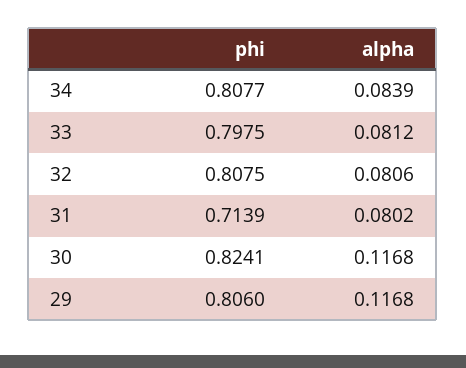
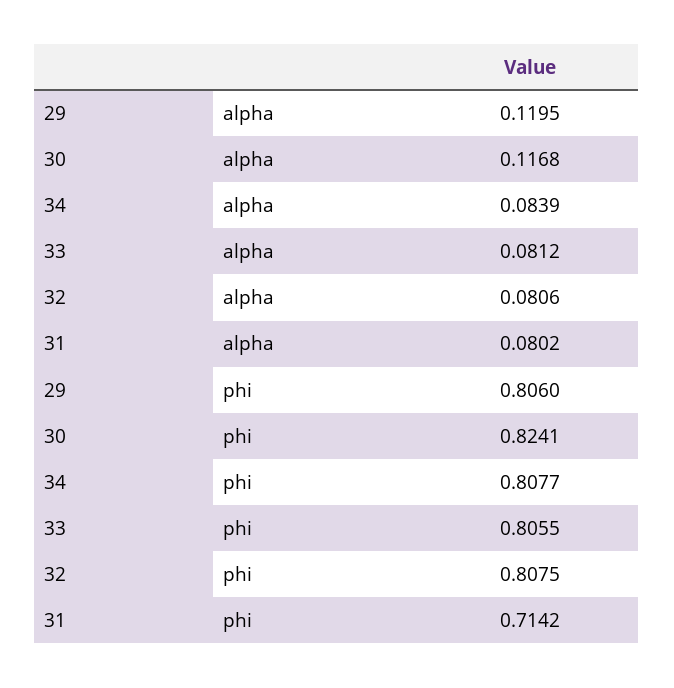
phi, 33: 0.7975 -> 0.8055
phi, 31: 0.7139 -> 0.7142
alpha, 29: 0.1168 -> 0.1195

